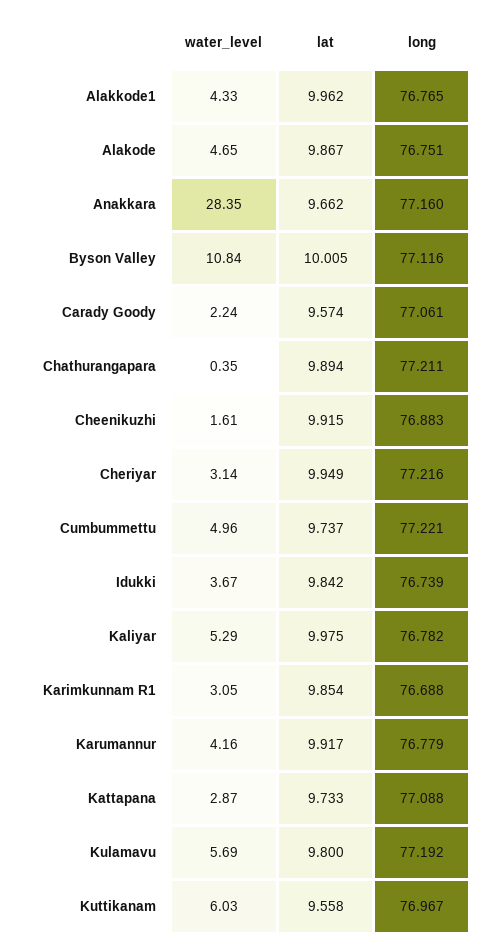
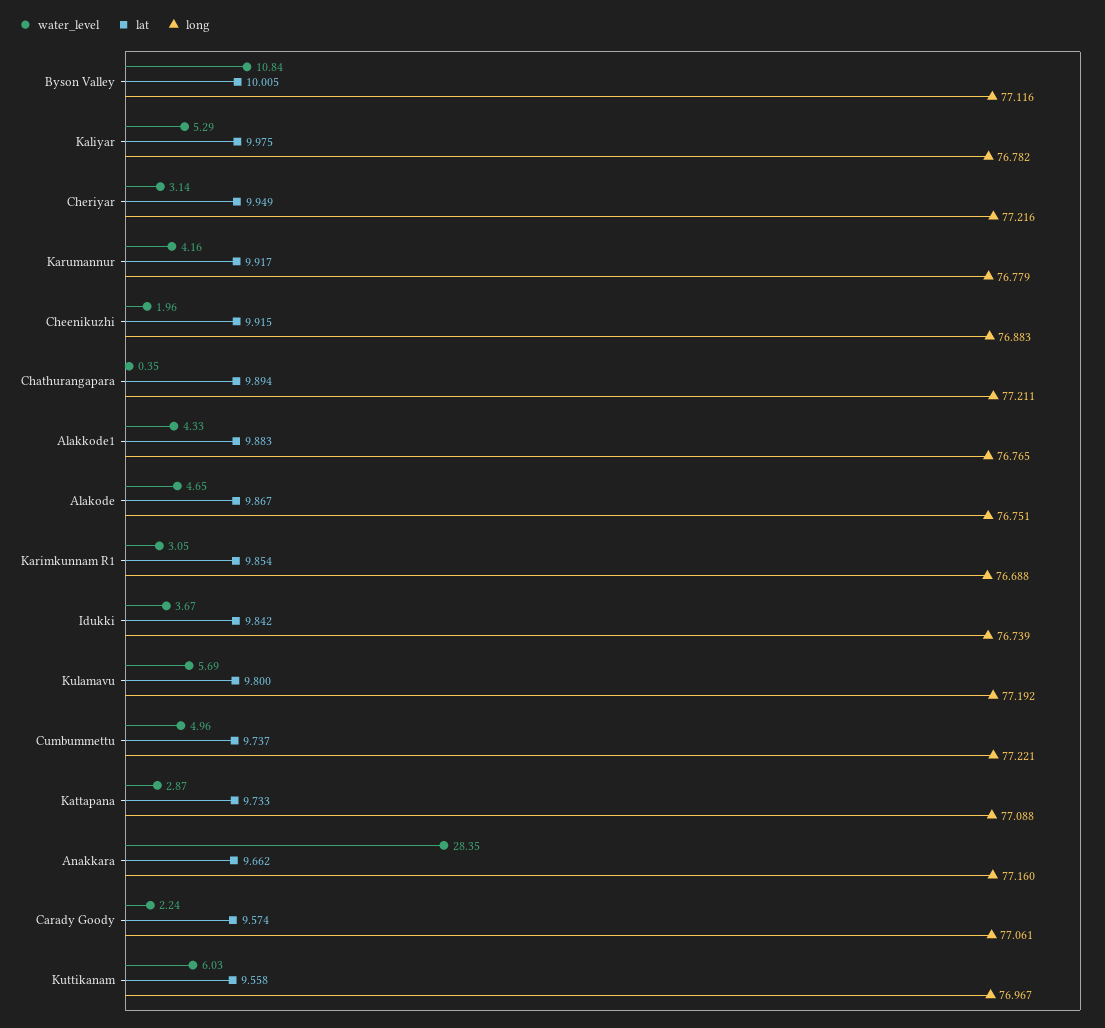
lat, Alakkode1: 9.962 -> 9.883
water_level, Cheenikuzhi: 1.61 -> 1.96

